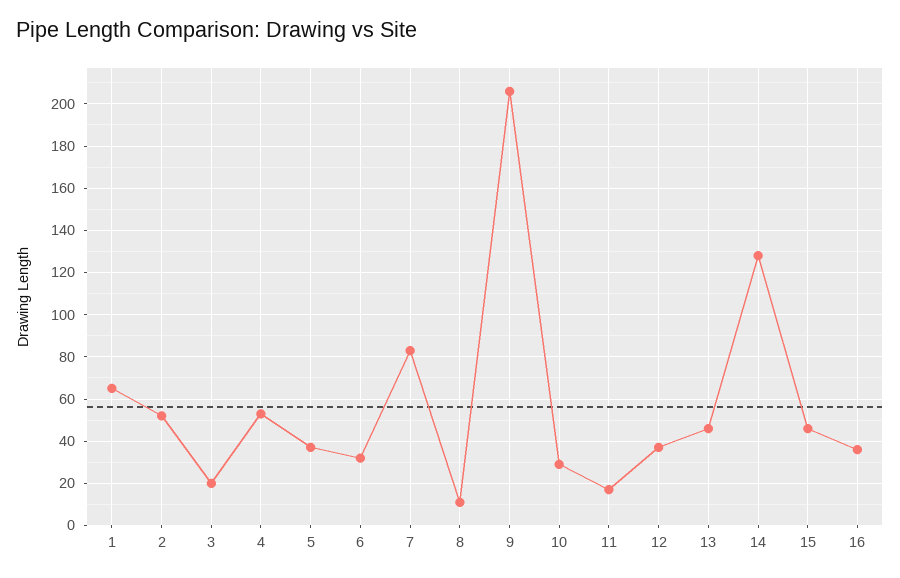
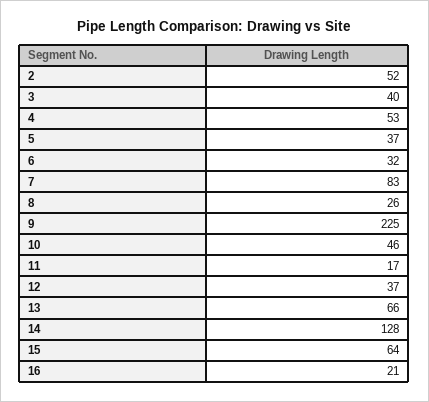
1: 65 -> none
3: 20 -> 40
8: 10 -> 26
9: 205 -> 225
10: 30 -> 46
13: 45 -> 66
15: 45 -> 64
16: 35 -> 21

